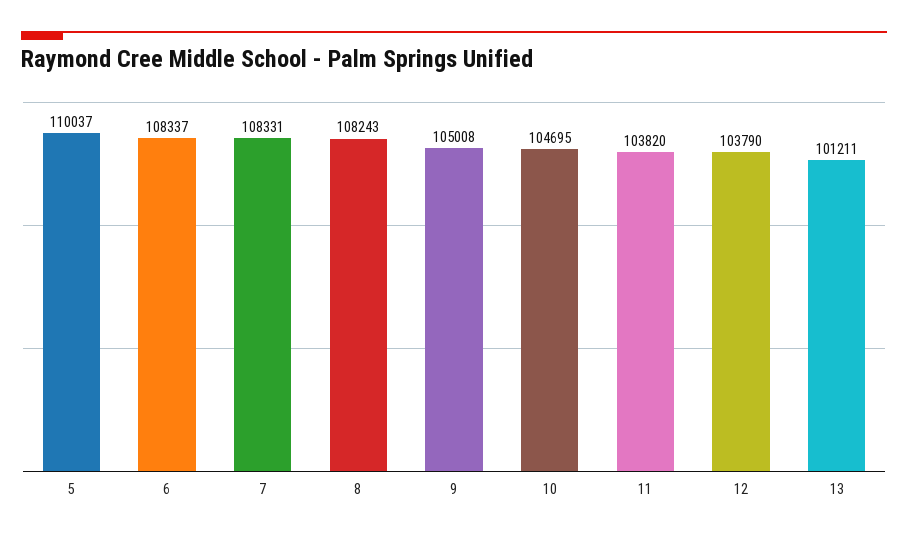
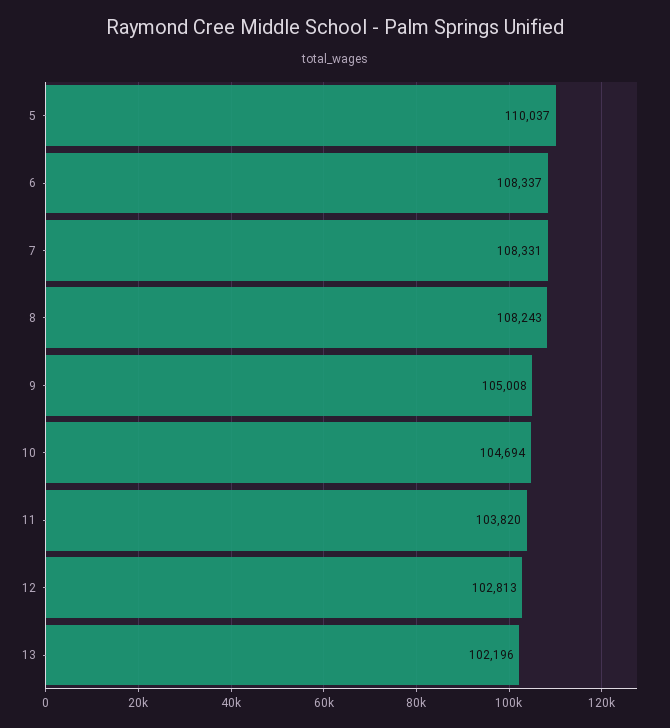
10: 104695 -> 104694
12: 103790 -> 102813
13: 101211 -> 102196

